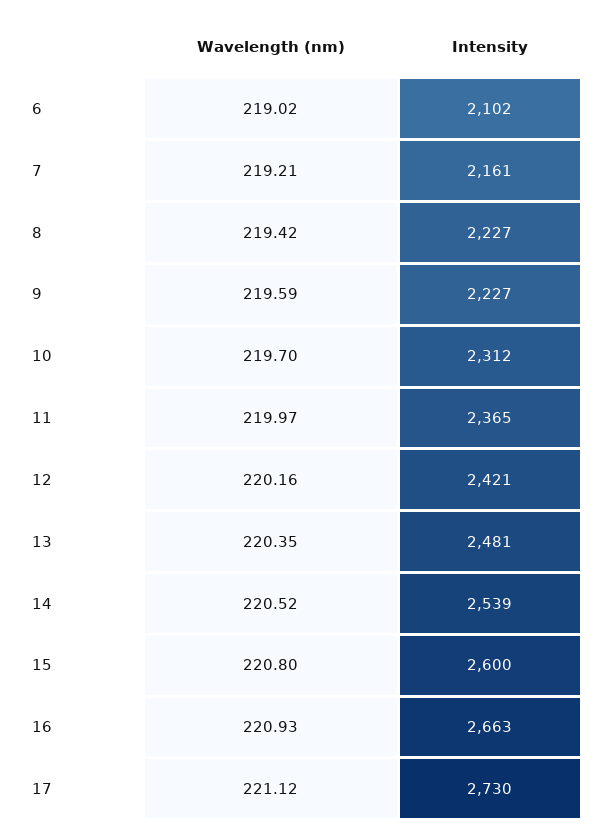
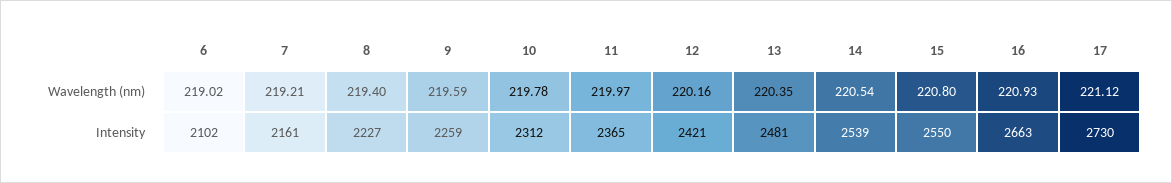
Wavelength (nm), 8: 219.42 -> 219.4
Intensity, 9: 2227 -> 2259
Wavelength (nm), 10: 219.7 -> 219.78
Wavelength (nm), 14: 220.52 -> 220.54
Intensity, 15: 2600 -> 2550

